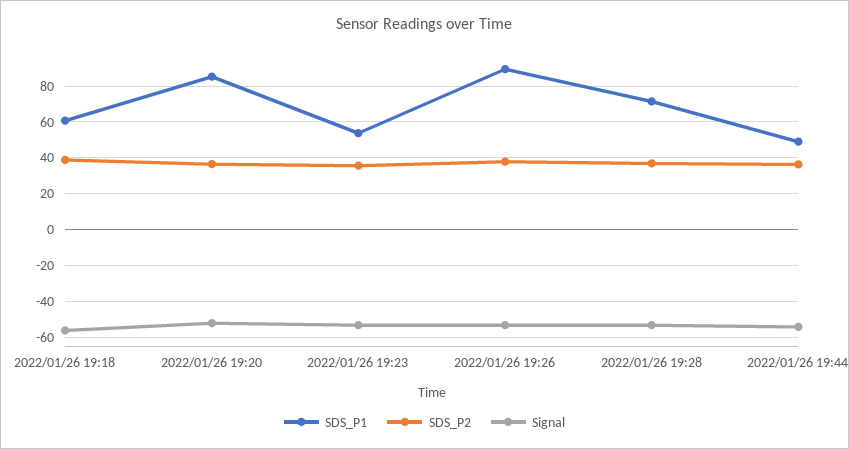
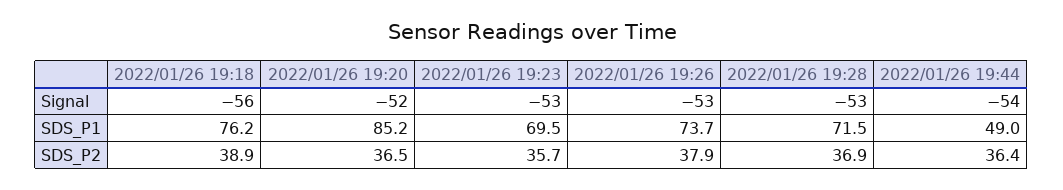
SDS_P1, 2022/01/26 19:18: 60 -> 76.2
SDS_P1, 2022/01/26 19:23: 55 -> 69.5
SDS_P1, 2022/01/26 19:26: 90 -> 73.7

